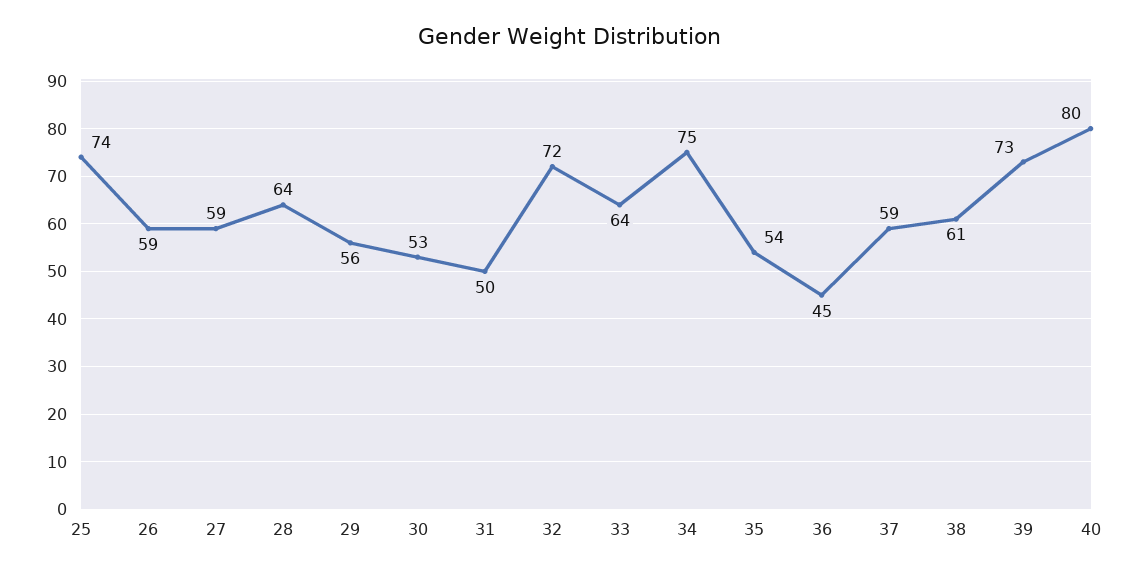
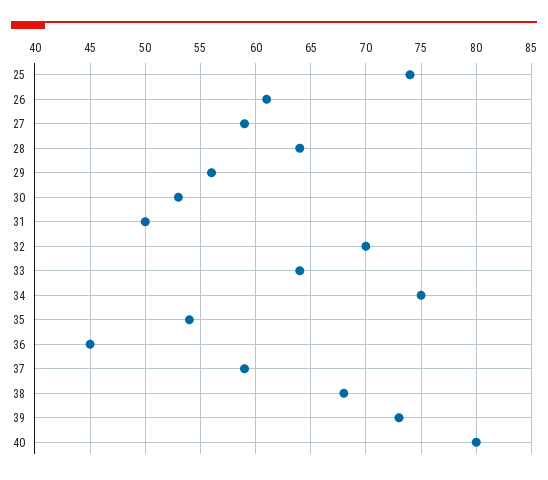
26: 59 -> 61
32: 72 -> 70
38: 61 -> 68

